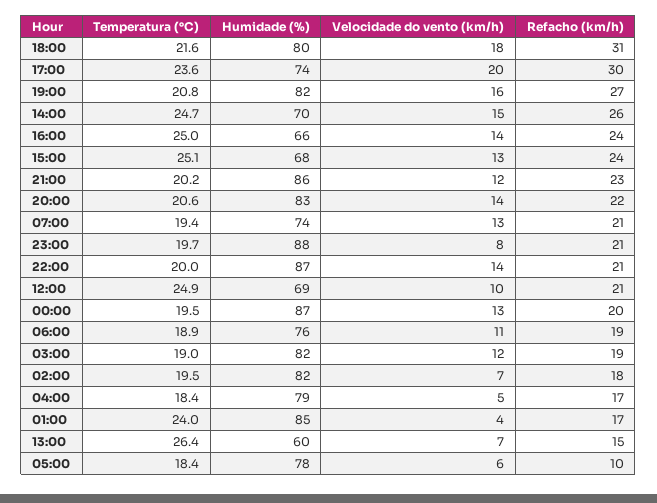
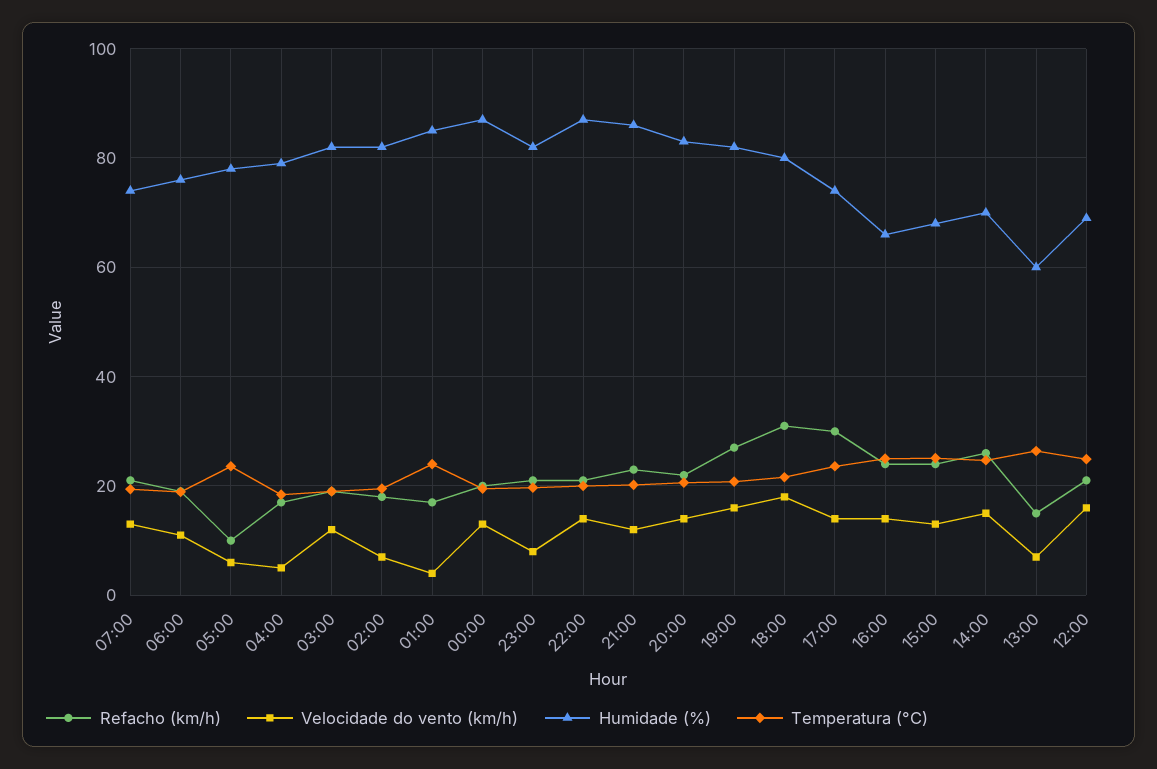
Velocidade do vento (km/h), 17:00: 20 -> 14
Humidade (%), 23:00: 88 -> 82
Velocidade do vento (km/h), 12:00: 10 -> 16
Temperatura (°C), 05:00: 18.4 -> 24

